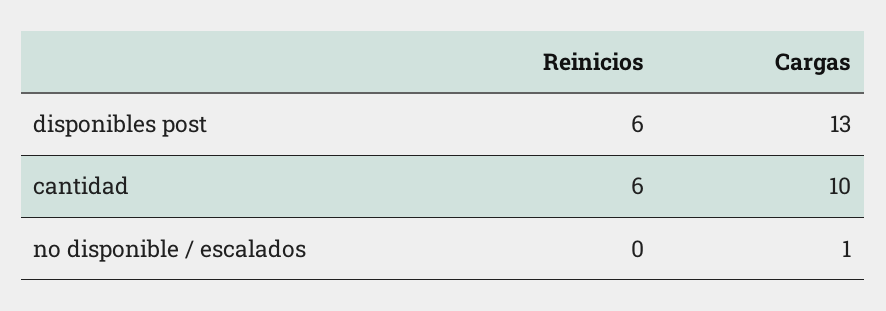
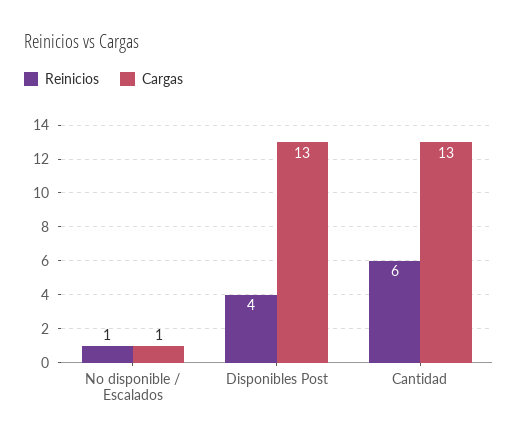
Reinicios, disponibles post: 6 -> 4
Cargas, cantidad: 10 -> 13
Reinicios, no disponible / escalados: 0 -> 1

